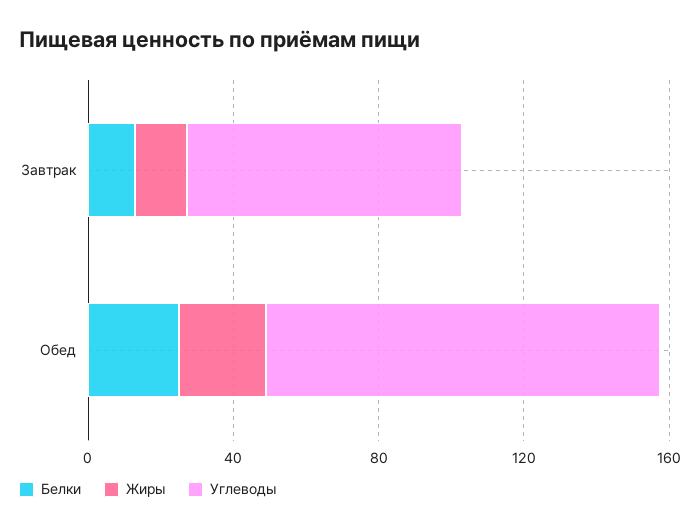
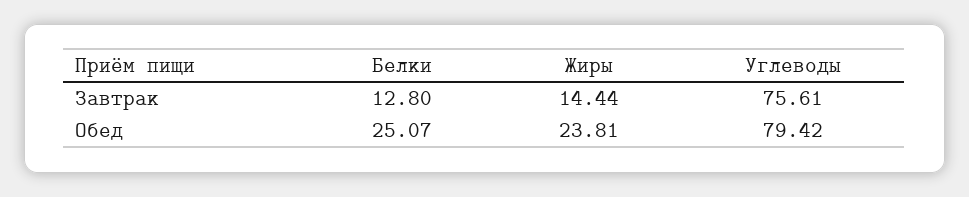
Углеводы, Обед: 110 -> 79.42

